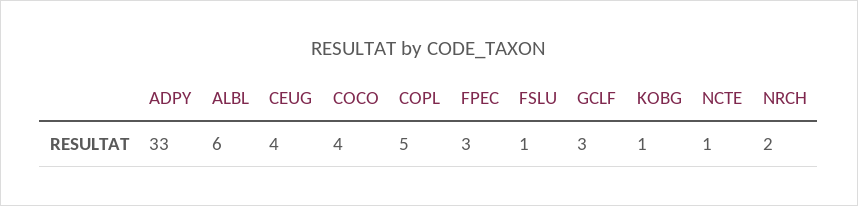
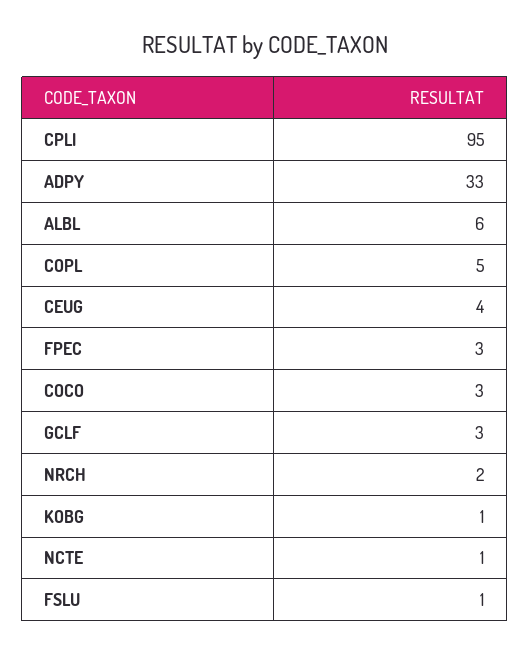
COCO: 4 -> 3
CPLI: none -> 95

